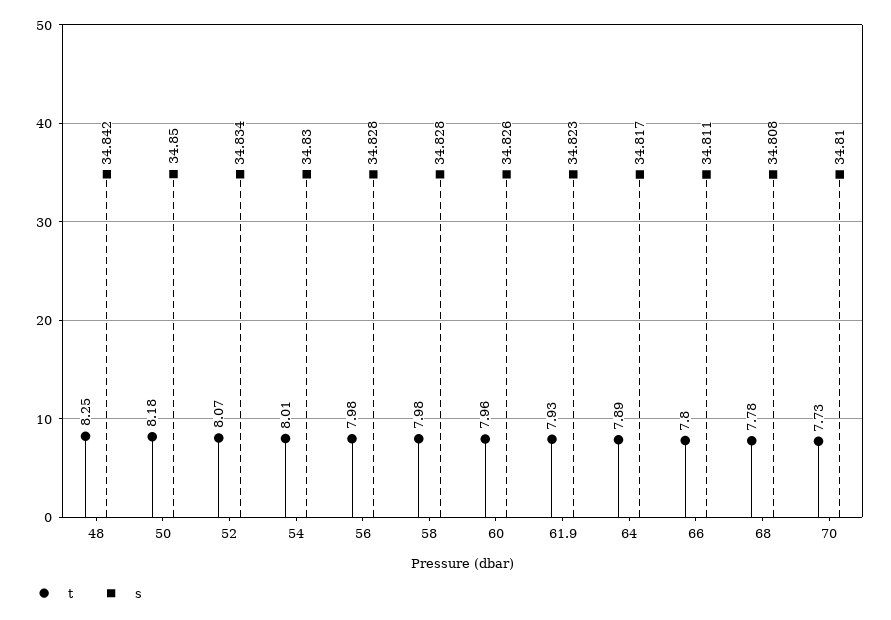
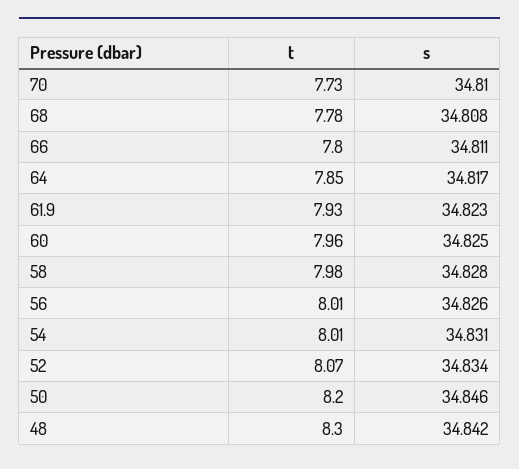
t, 48: 8.25 -> 8.3
t, 50: 8.18 -> 8.2
s, 50: 34.85 -> 34.846
s, 54: 34.83 -> 34.831
t, 56: 7.98 -> 8.01
s, 56: 34.828 -> 34.826
s, 60: 34.826 -> 34.825
t, 64: 7.89 -> 7.85

